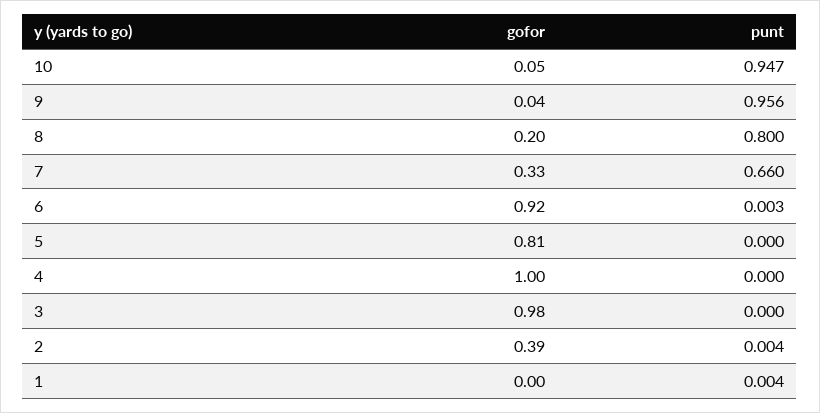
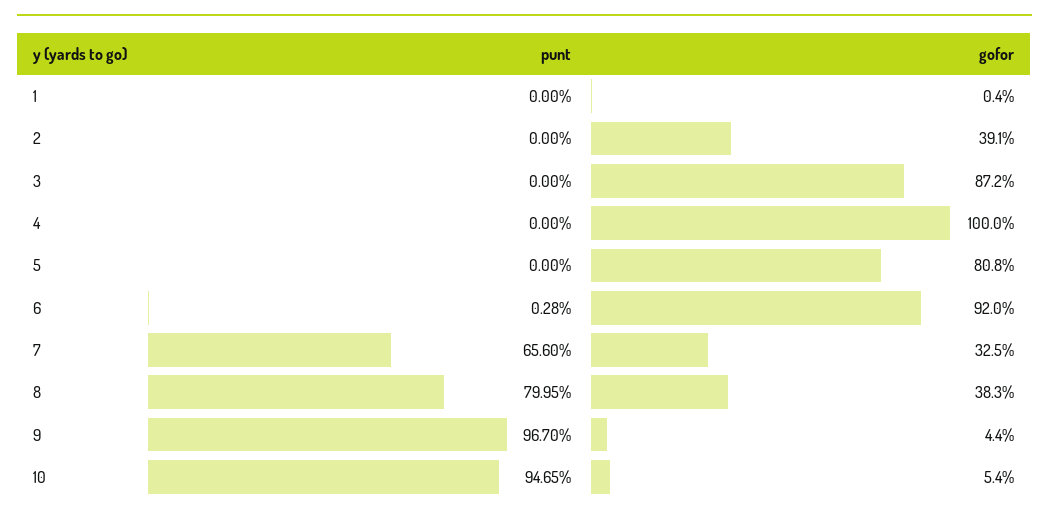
punt, 9: 0.956 -> 0.967
gofor, 8: 0.2 -> 0.383
punt, 7: 0.66 -> 0.656
gofor, 3: 0.98 -> 0.872
punt, 2: 0.004 -> 0
punt, 1: 0.004 -> 0

